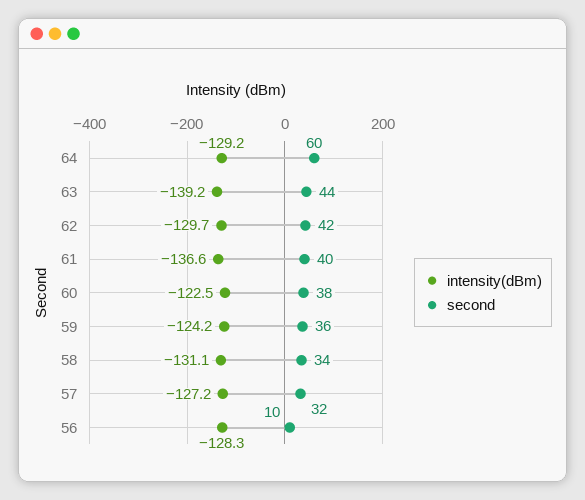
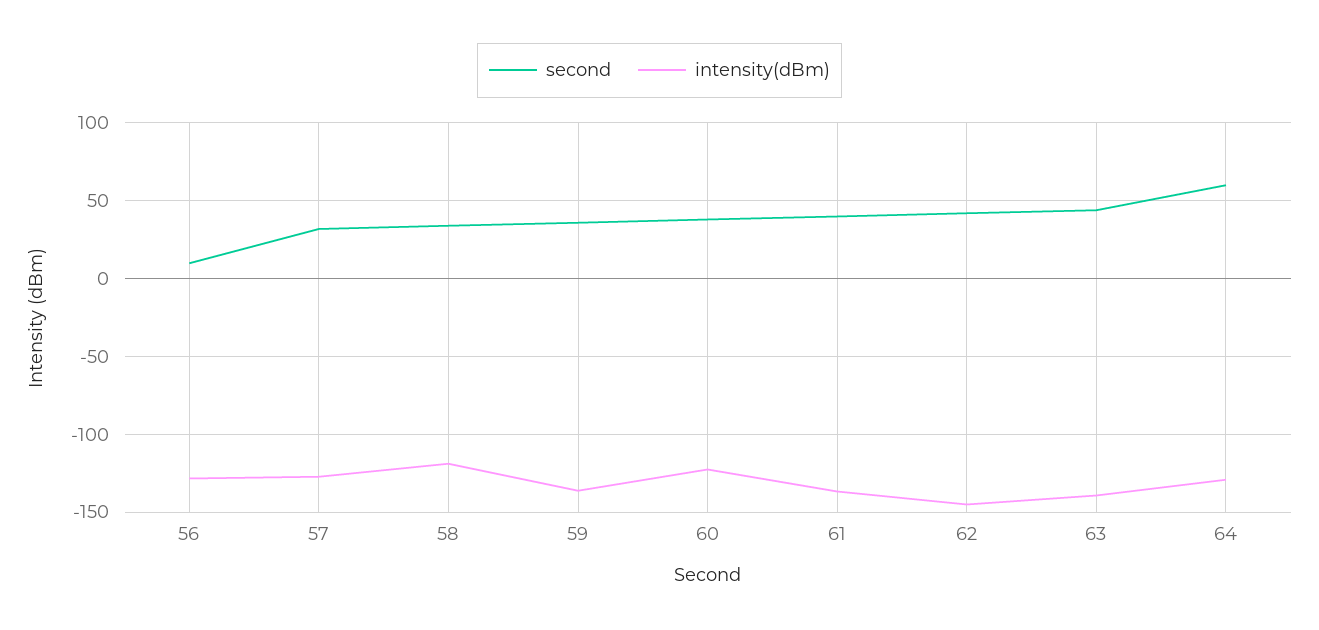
intensity(dBm), 62: -129.7 -> -145
intensity(dBm), 59: -124.2 -> -135
intensity(dBm), 58: -131.1 -> -120

